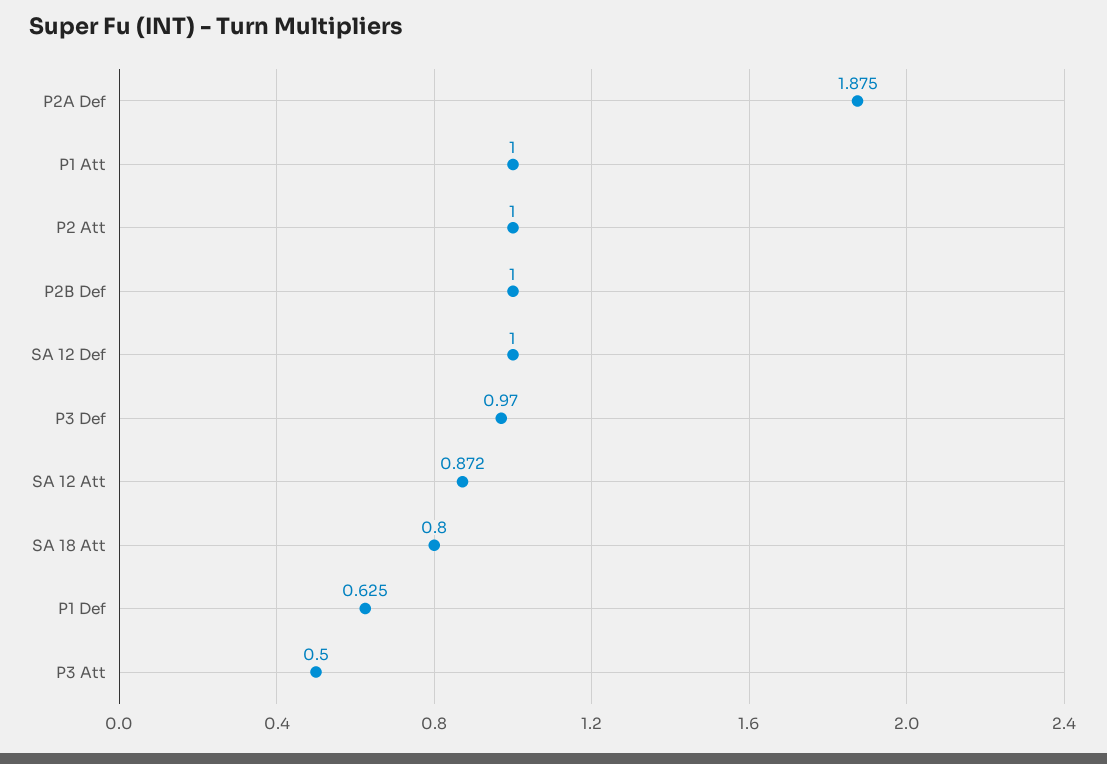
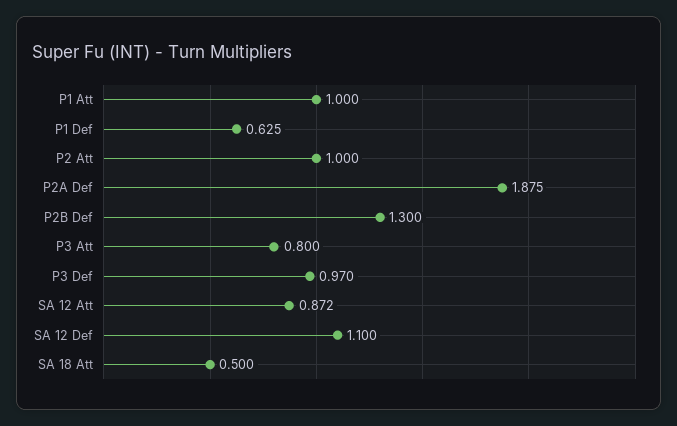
P2B Def: 1 -> 1.3
SA 12 Def: 1 -> 1.1
SA 18 Att: 0.8 -> 0.5
P3 Att: 0.5 -> 0.8

